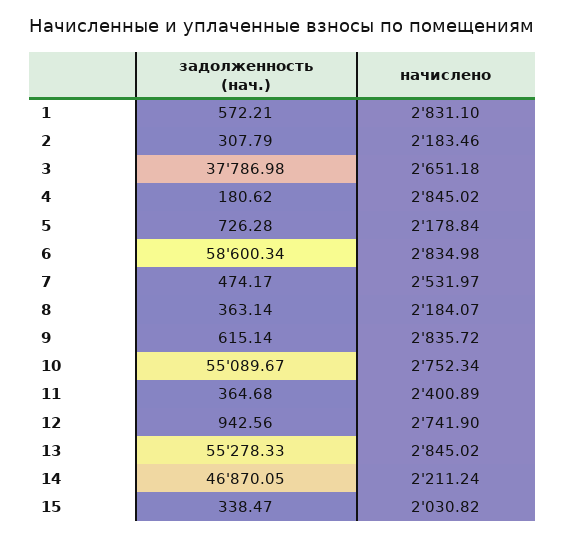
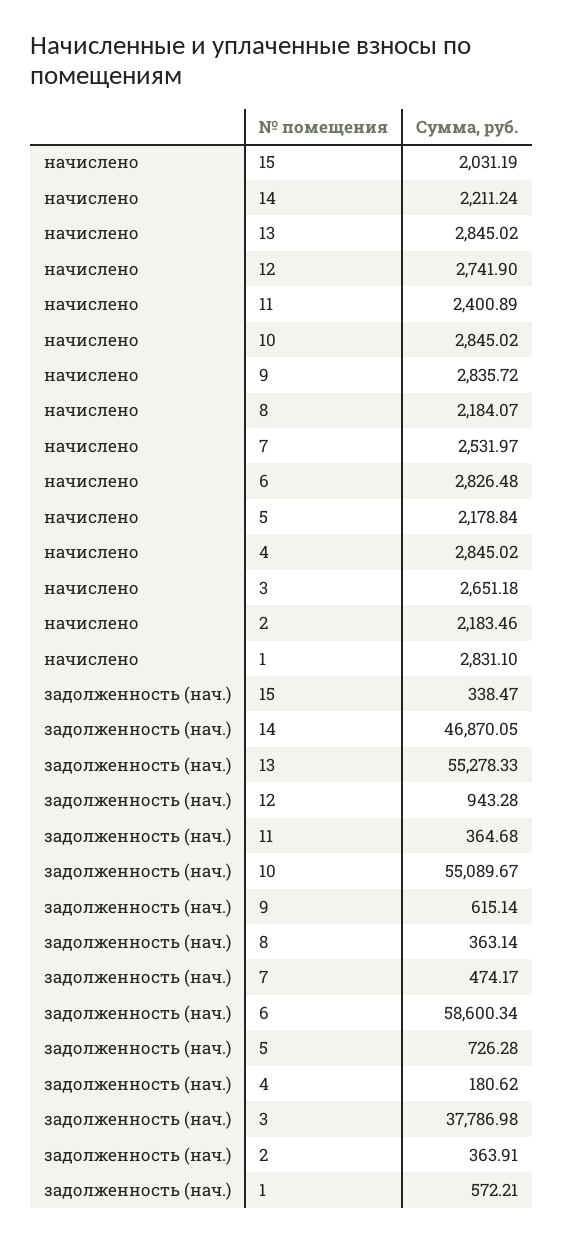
задолженность (нач.), 2: 307.79 -> 363.91
начислено, 6: 2834.98 -> 2826.48
начислено, 10: 2752.34 -> 2845.02
задолженность (нач.), 12: 942.56 -> 943.28
начислено, 15: 2030.82 -> 2031.19

